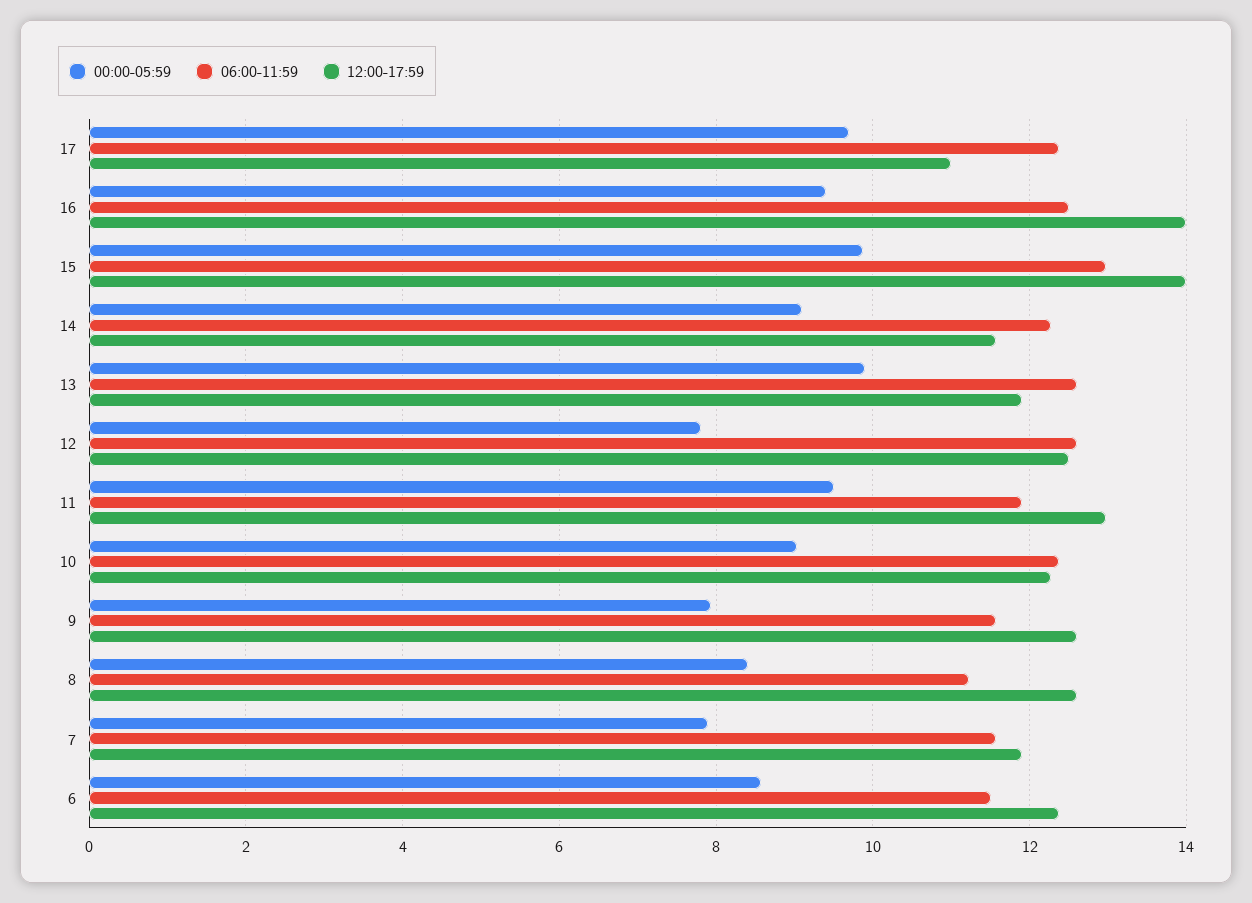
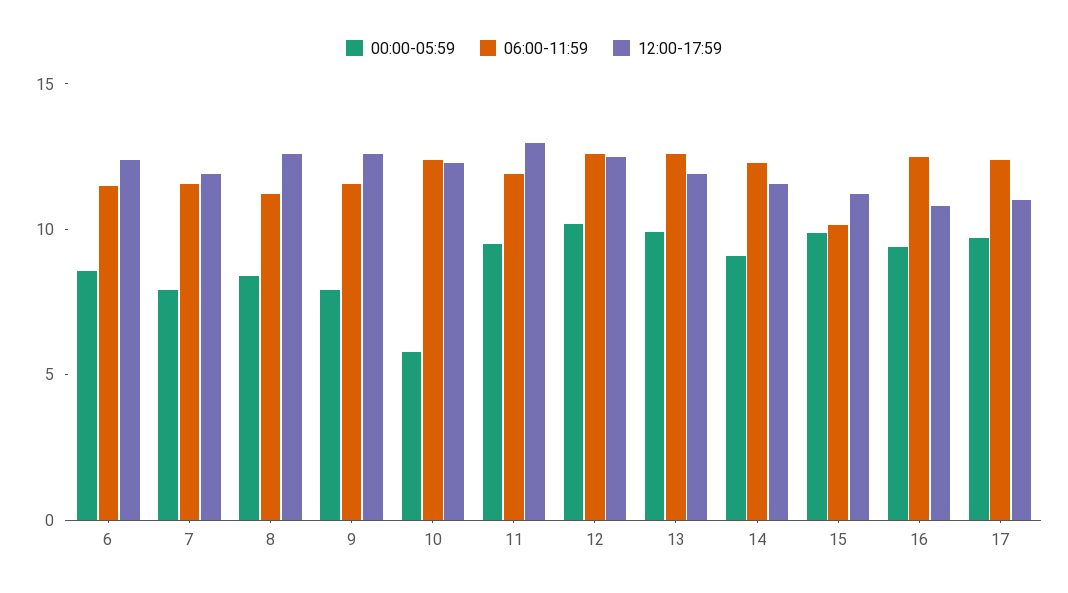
12:00-17:59, 16: 14 -> 11
06:00-11:59, 15: 13 -> 10
12:00-17:59, 15: 14 -> 11
00:00-05:59, 12: 7.8 -> 10
00:00-05:59, 10: 9 -> 6

